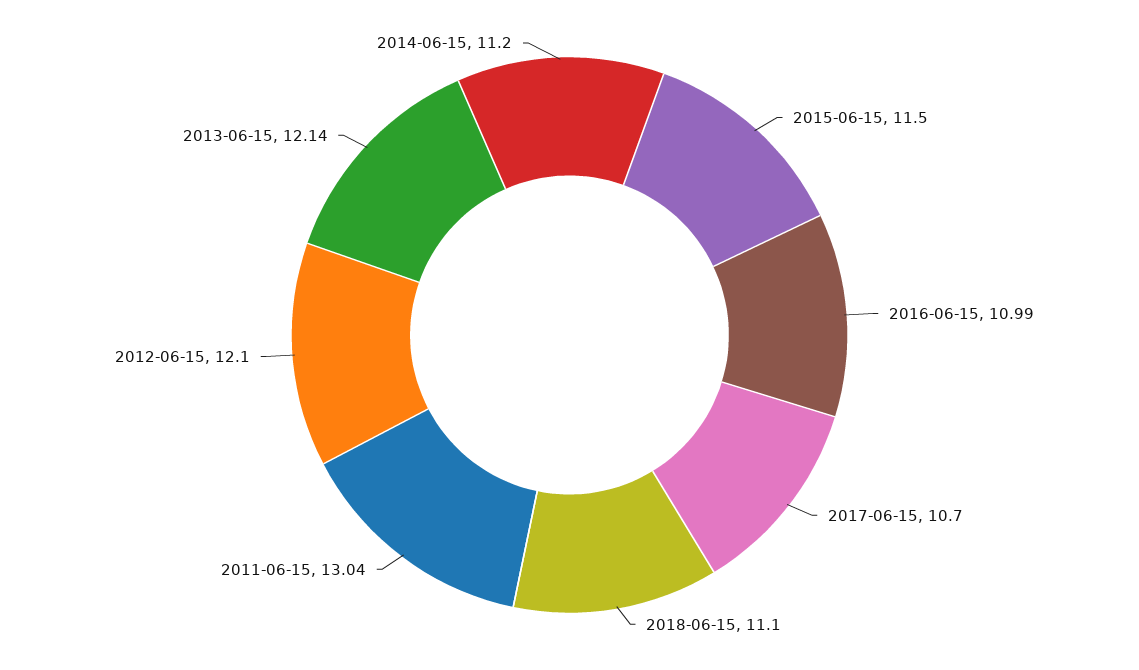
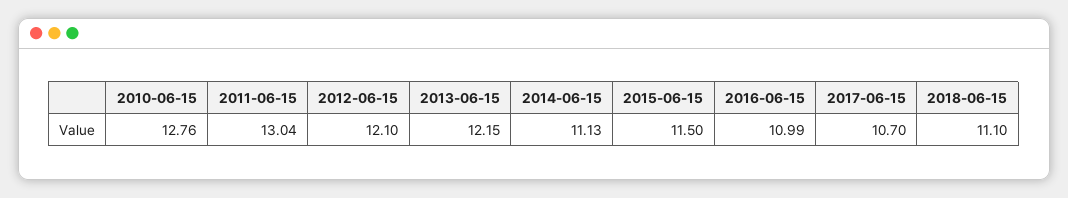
2013-06-15: 12.14 -> 12.15
2014-06-15: 11.2 -> 11.13
2010-06-15: none -> 12.76

